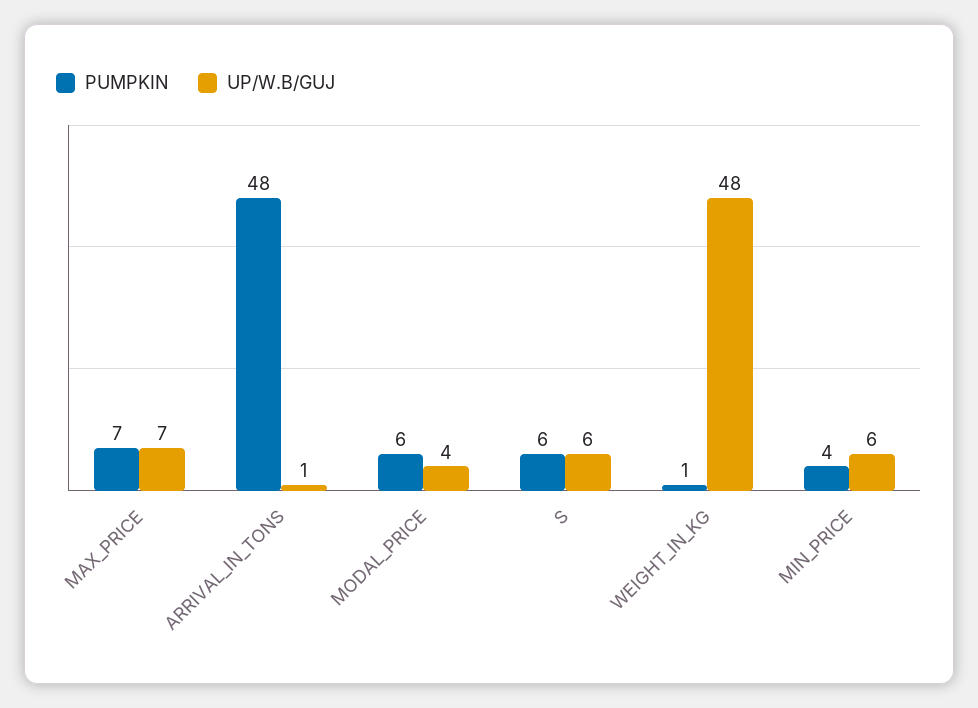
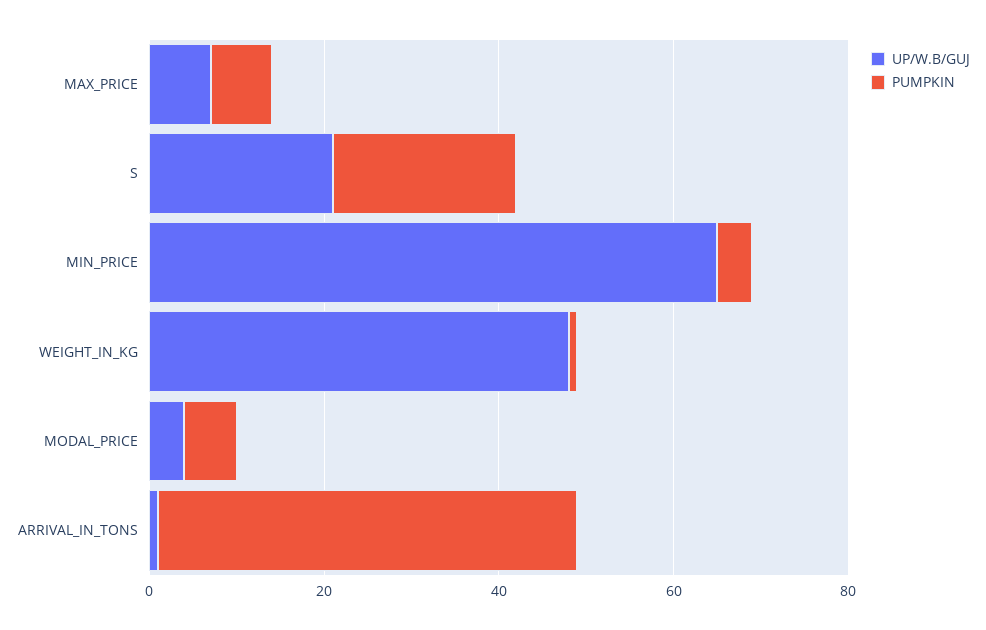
PUMPKIN, S: 6 -> 20
UP/W.B/GUJ, S: 6 -> 20
UP/W.B/GUJ, MIN_PRICE: 6 -> 65

